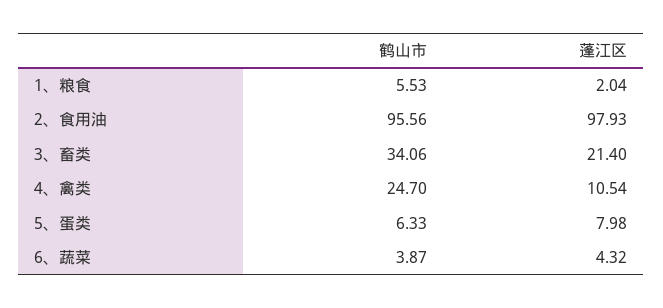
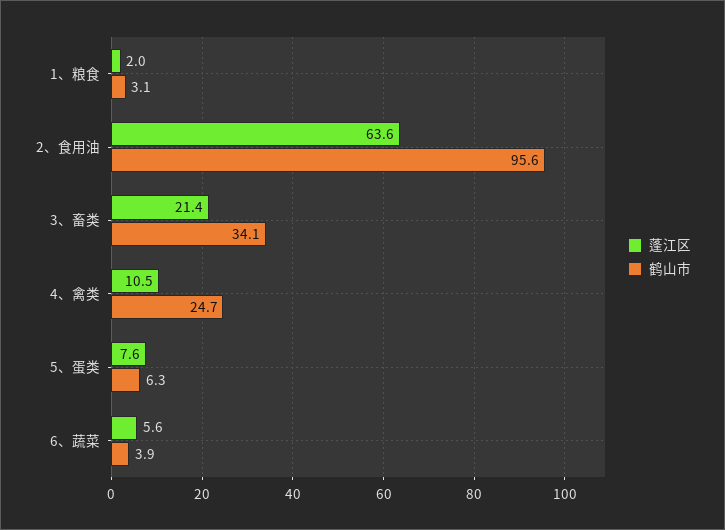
鹤山市, 1、粮食: 5.53 -> 3.1
蓬江区, 2、食用油: 97.93 -> 63.6
蓬江区, 5、蛋类: 7.98 -> 7.6
蓬江区, 6、蔬菜: 4.32 -> 5.6

